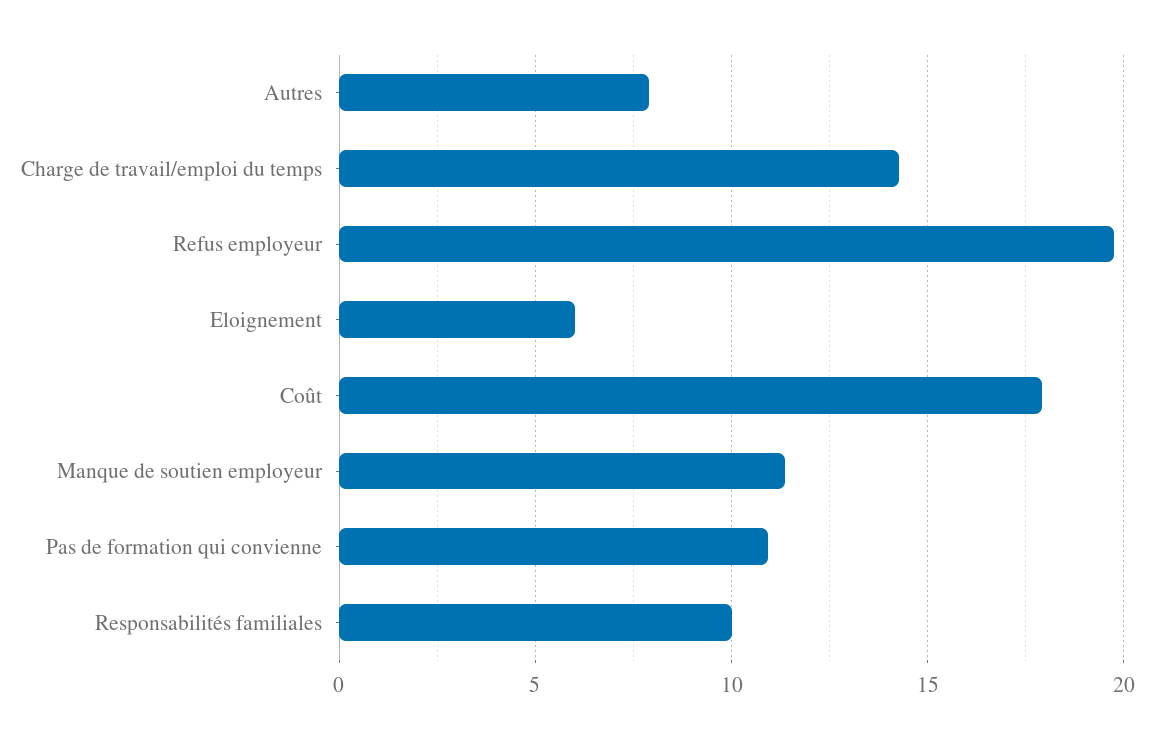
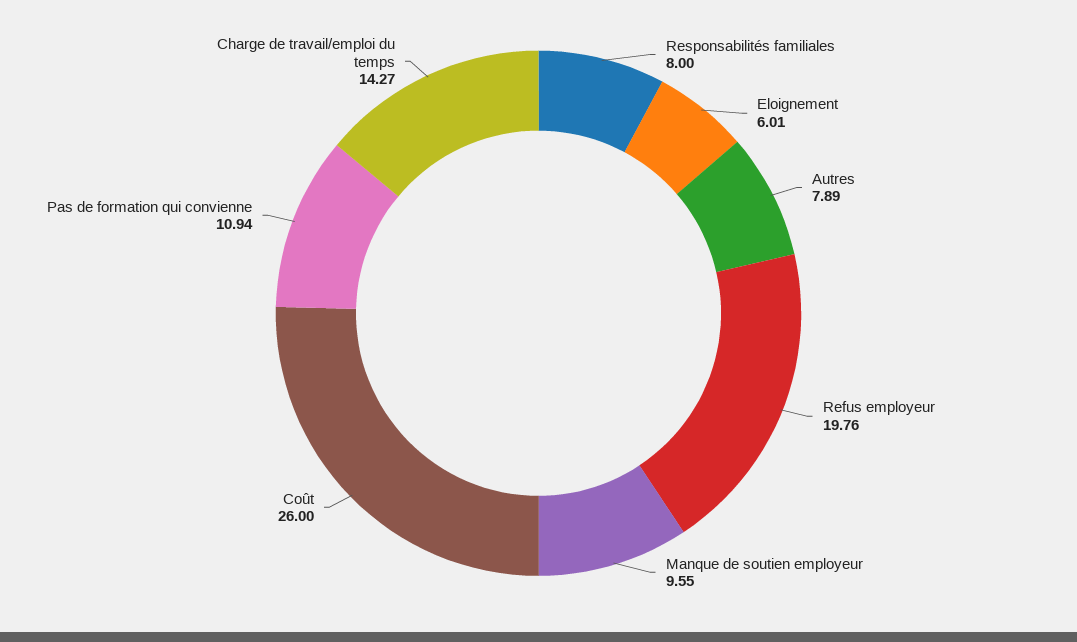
Coût: 18 -> 26
Manque de soutien employeur: 11.5 -> 9.55
Responsabilités familiales: 10 -> 8

